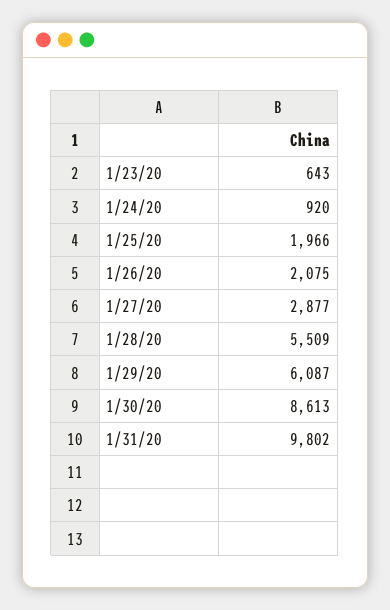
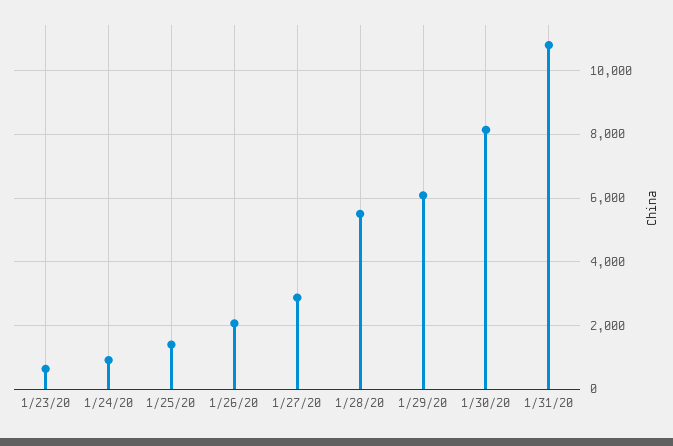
1/25/20: 1966 -> 1400
1/30/20: 8613 -> 8200
1/31/20: 9802 -> 10800

